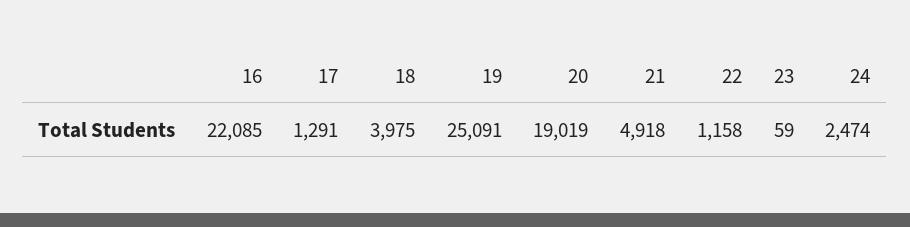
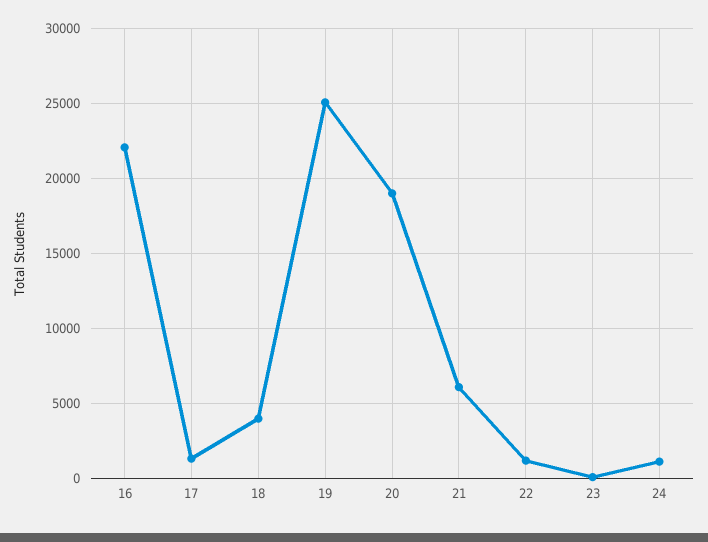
21: 4918 -> 6000
24: 2474 -> 1000

